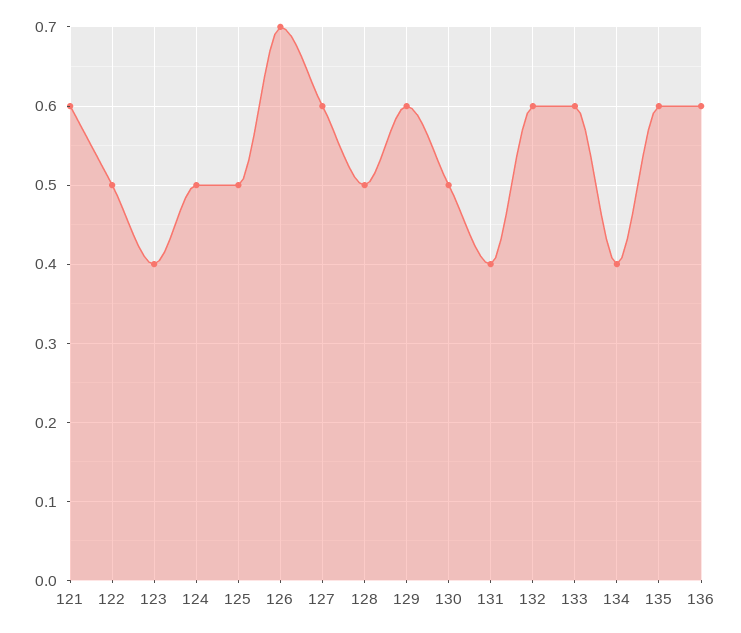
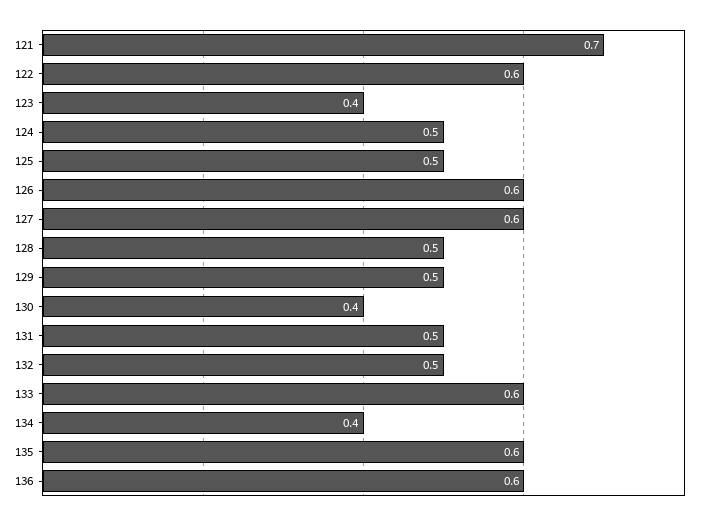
121: 0.6 -> 0.7
122: 0.5 -> 0.6
126: 0.7 -> 0.6
129: 0.6 -> 0.5
130: 0.5 -> 0.4
131: 0.4 -> 0.5
132: 0.6 -> 0.5

